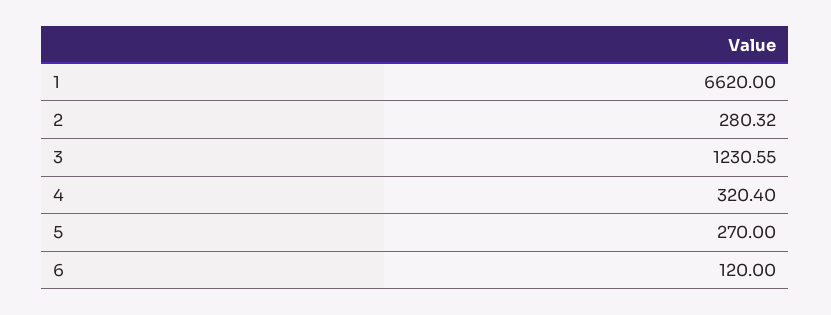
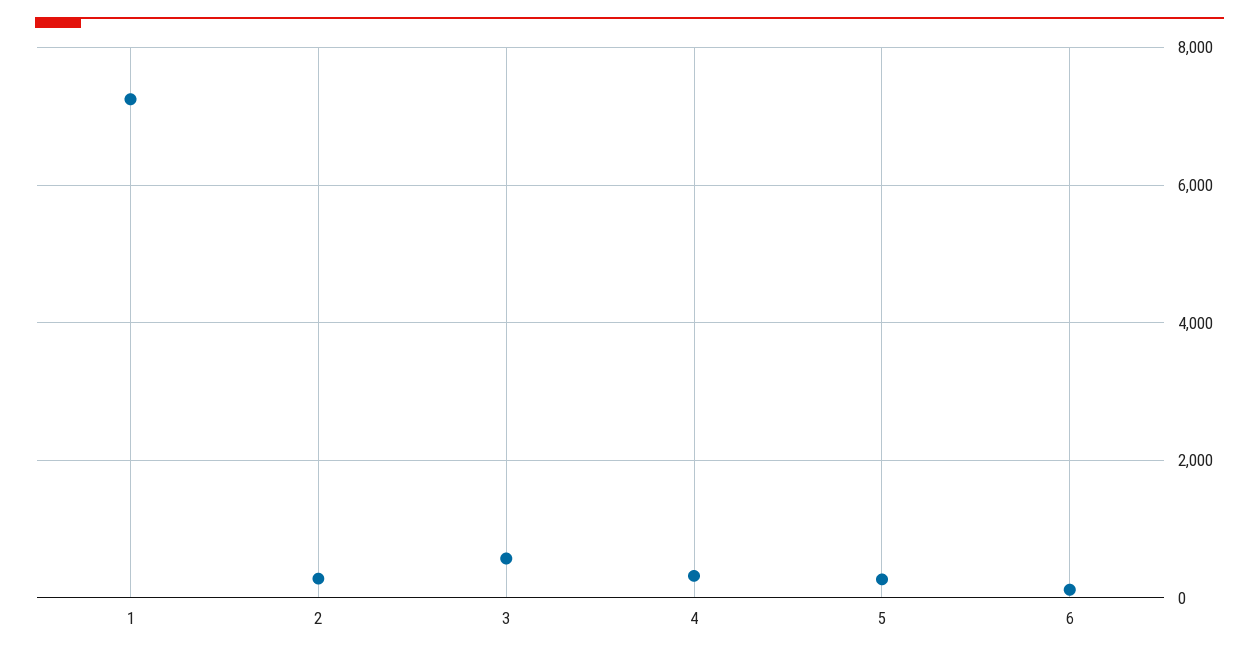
1: 6620 -> 7200
3: 1230.55 -> 600

